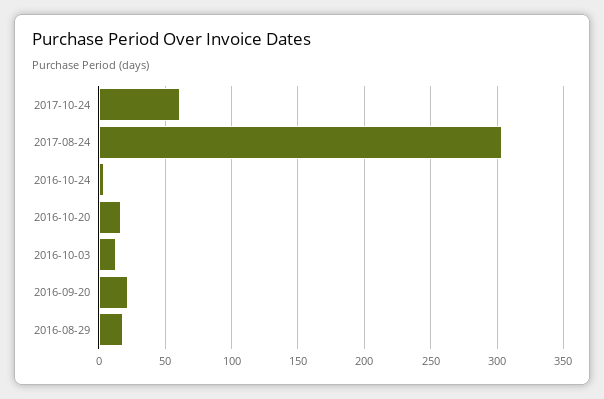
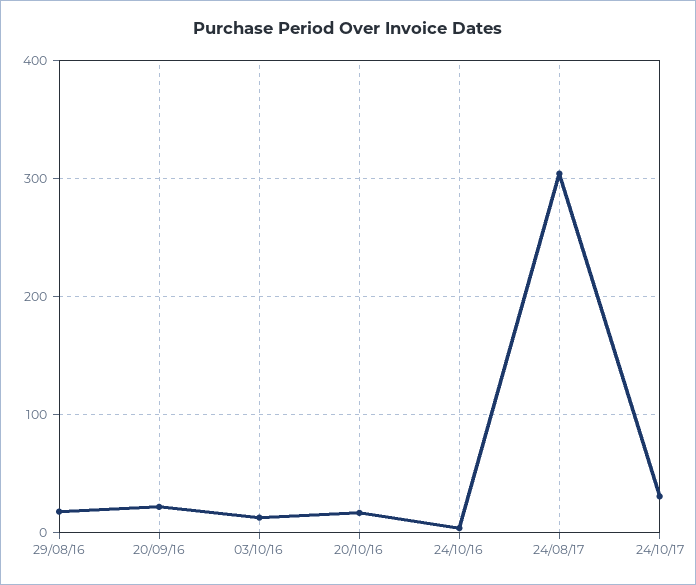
2017-10-24: 60 -> 30

